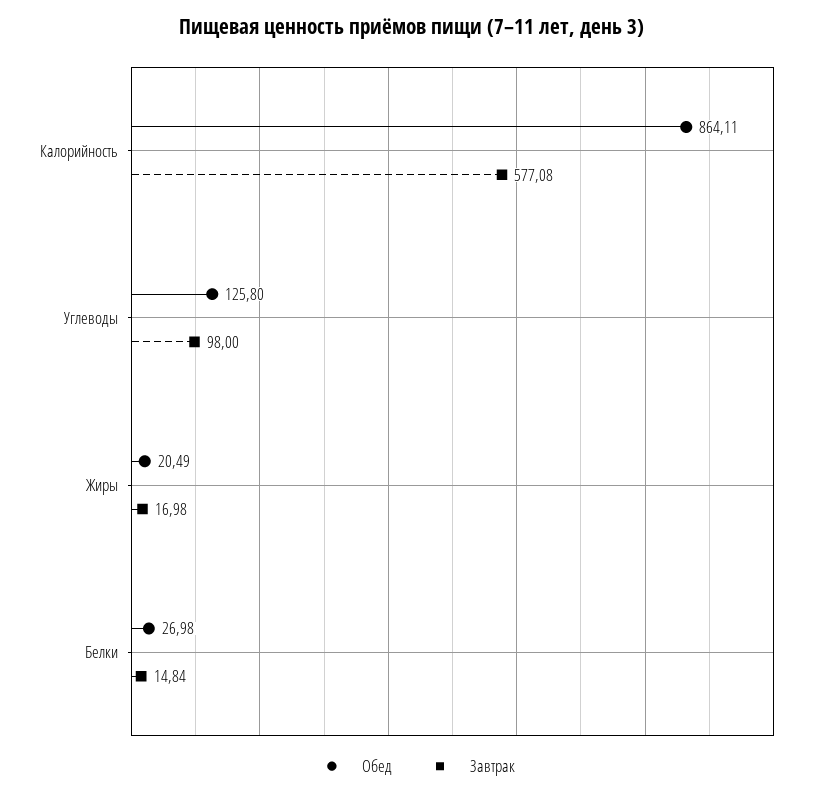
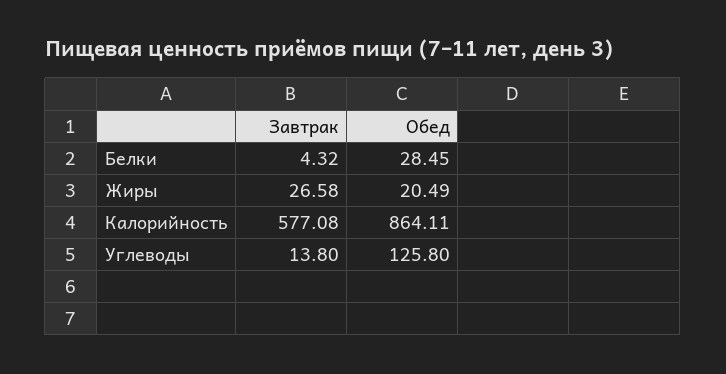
Завтрак, Углеводы: 98 -> 13.8
Завтрак, Жиры: 16.98 -> 26.58
Обед, Белки: 26.98 -> 28.45
Завтрак, Белки: 14.84 -> 4.32

